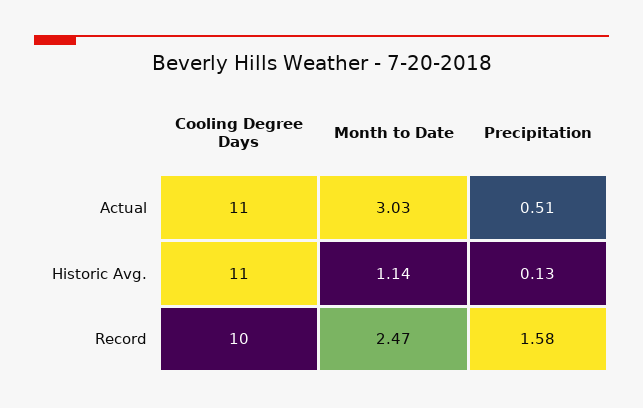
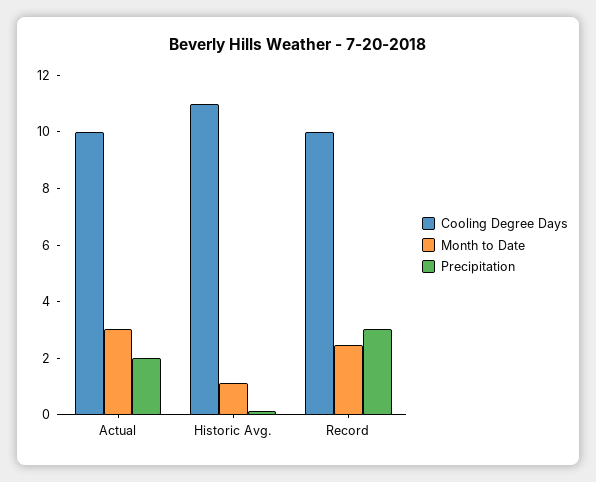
Cooling Degree Days, Actual: 11 -> 10
Precipitation, Actual: 0.51 -> 2
Precipitation, Record: 1.58 -> 3

